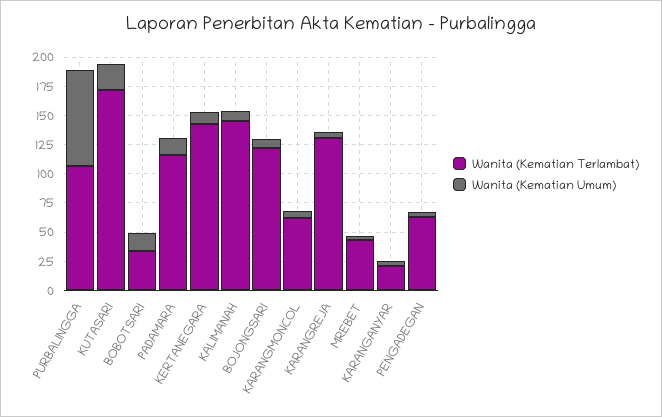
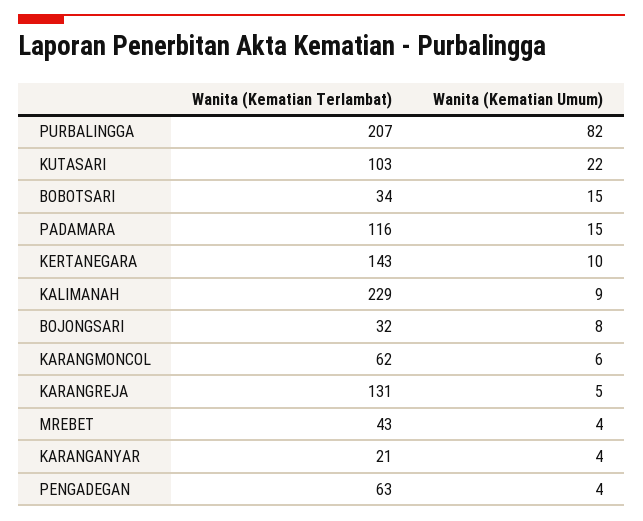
Wanita (Kematian Terlambat), PURBALINGGA: 100 -> 207
Wanita (Kematian Terlambat), KUTASARI: 175 -> 103
Wanita (Kematian Terlambat), KALIMANAH: 150 -> 229
Wanita (Kematian Terlambat), BOJONGSARI: 125 -> 32

